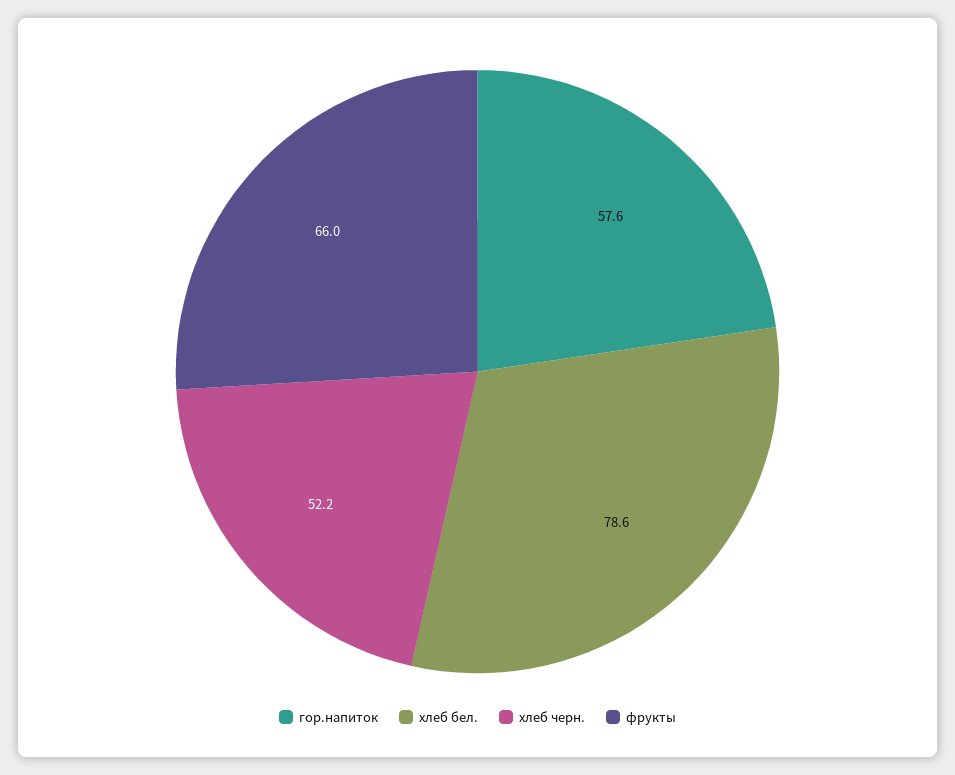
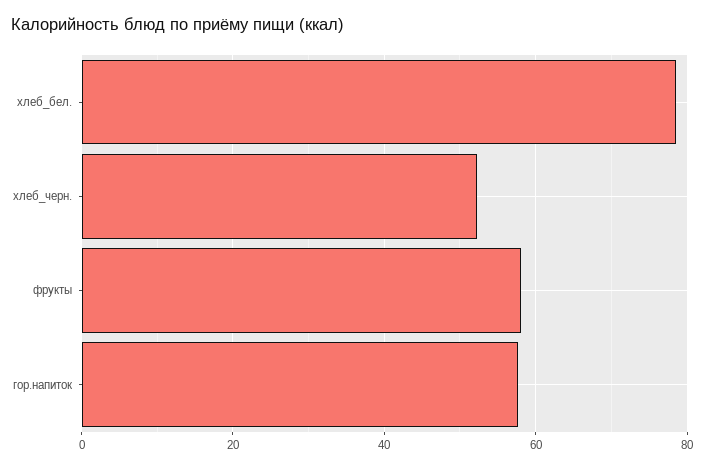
фрукты: 66 -> 58

